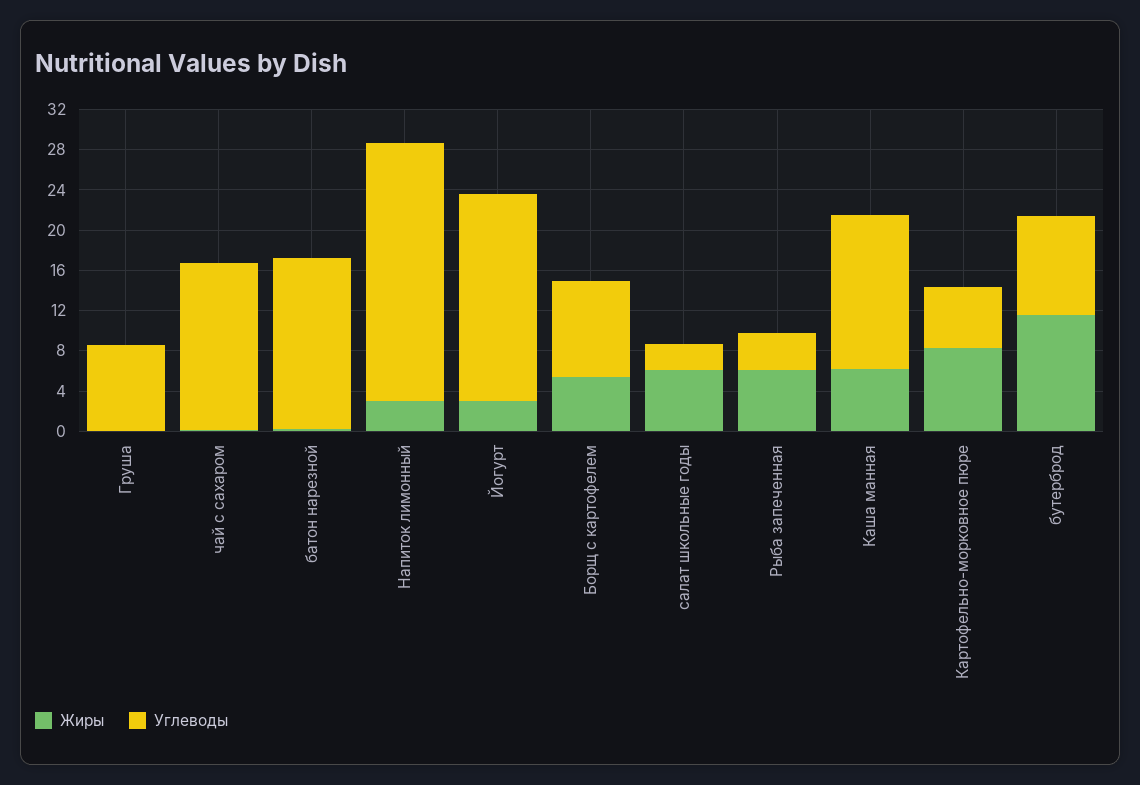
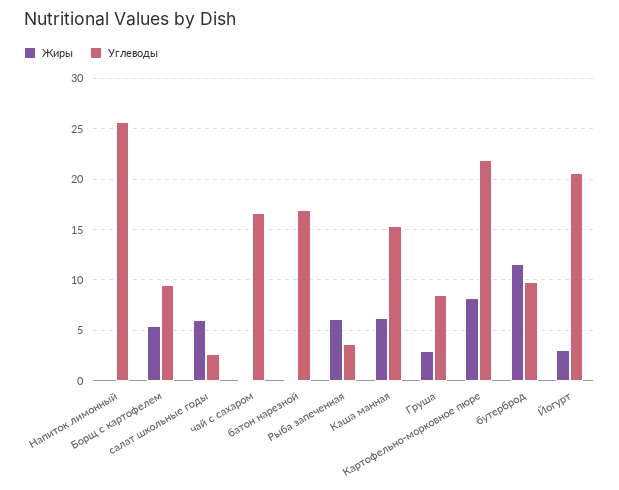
Жиры, Груша: 0 -> 3
Жиры, Напиток лимонный: 3 -> 0
Углеводы, Картофельно-морковное пюре: 6 -> 22

